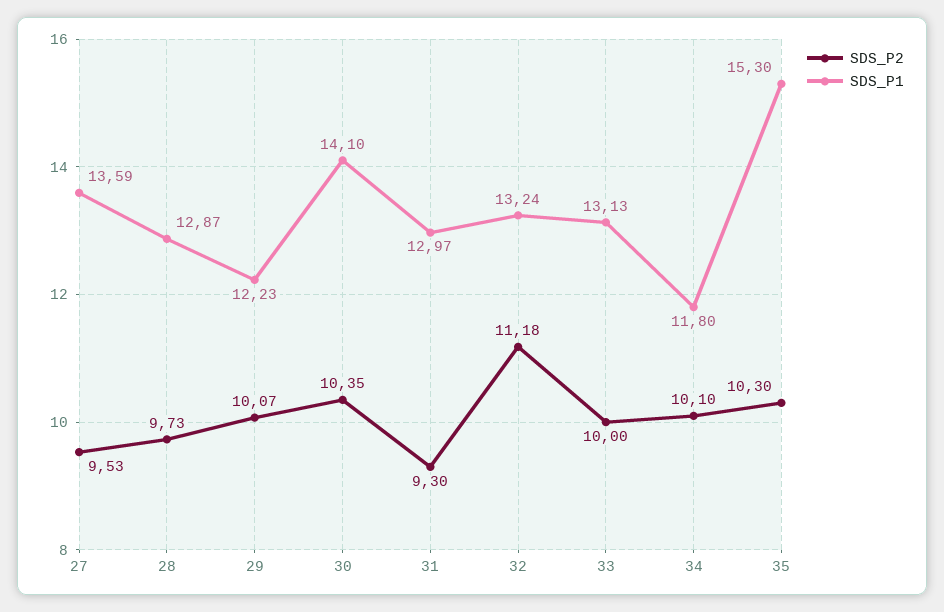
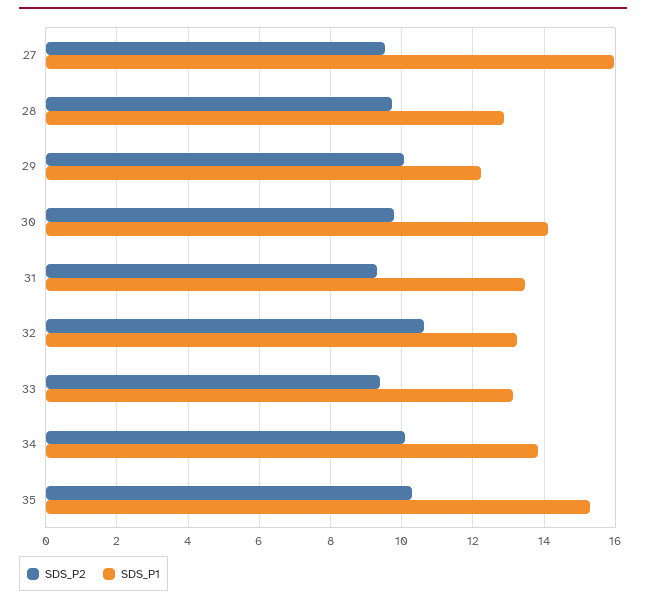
SDS_P1, 27: 13.59 -> 16
SDS_P2, 30: 10.35 -> 9.8
SDS_P1, 31: 12.97 -> 13.4
SDS_P2, 32: 11.18 -> 10.6
SDS_P2, 33: 10 -> 9.4
SDS_P1, 34: 11.8 -> 13.8

